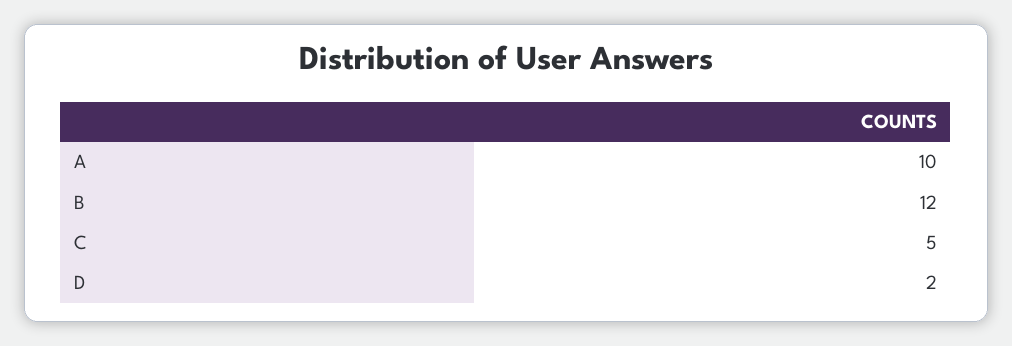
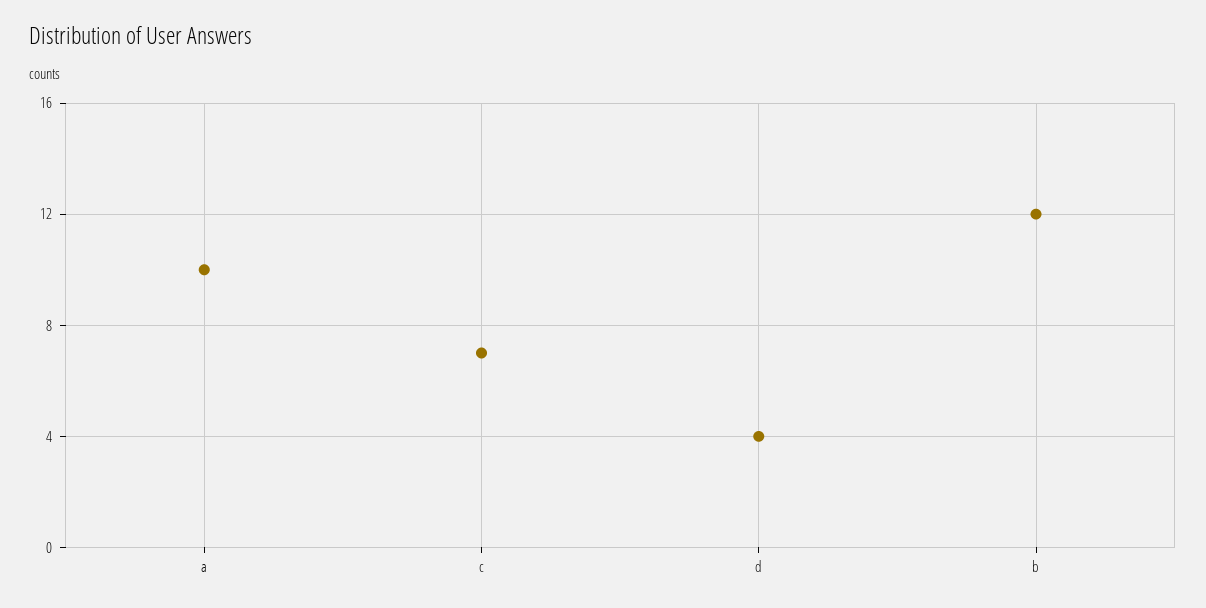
C: 5 -> 7
D: 2 -> 4

